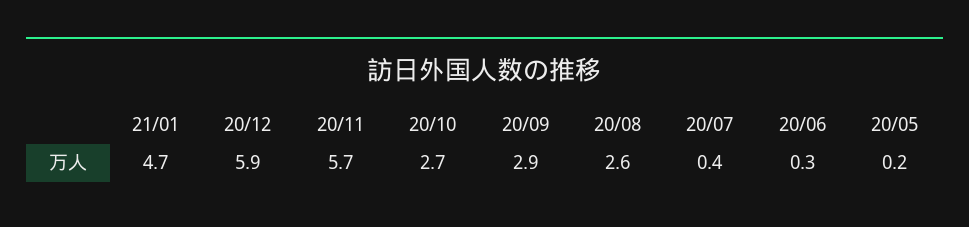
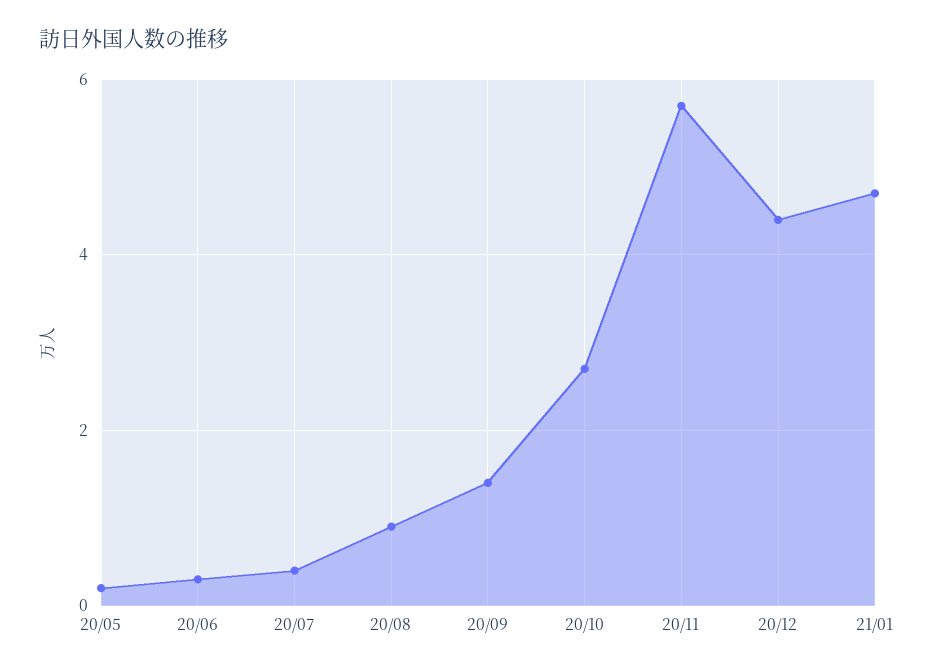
20/12: 5.9 -> 4.5
20/09: 2.9 -> 1.5
20/08: 2.6 -> 1

